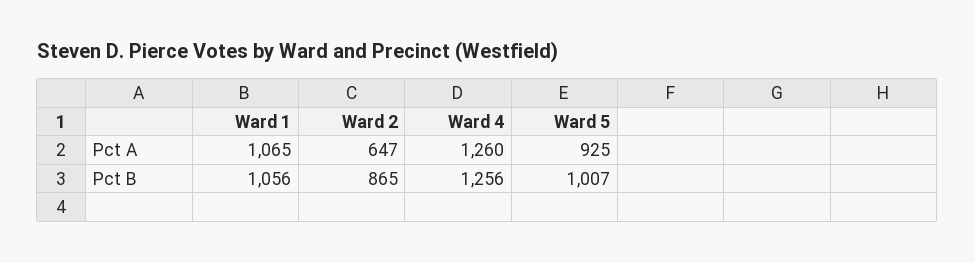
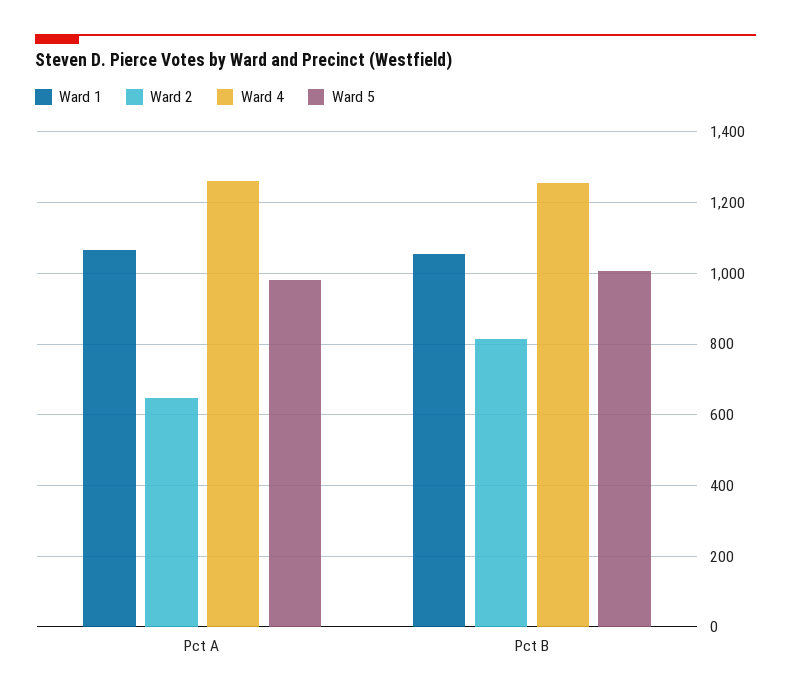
Ward 5, Pct A: 925 -> 980
Ward 2, Pct B: 865 -> 820

